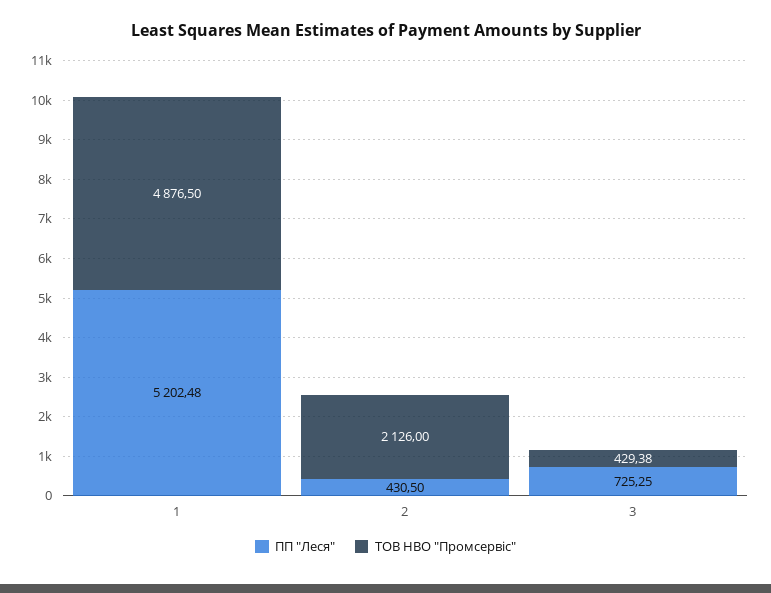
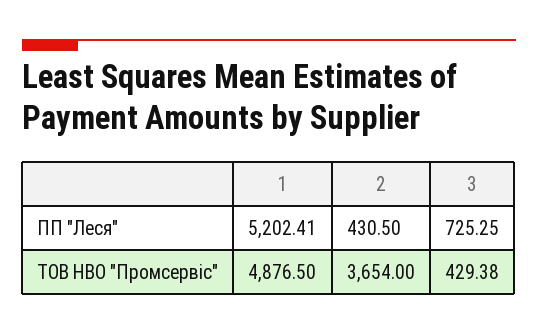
ПП "Леся", 1: 5202.48 -> 5202.41
ТОВ НВО "Промсервіс", 2: 2126 -> 3654

